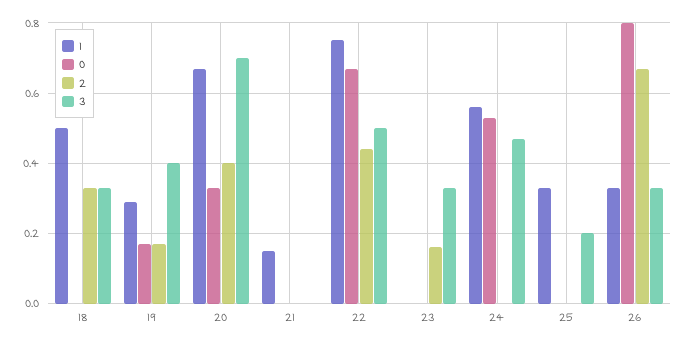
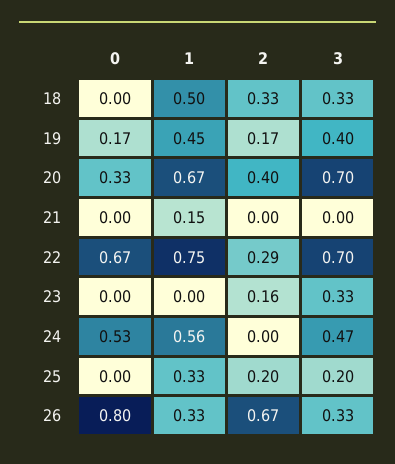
1, 19: 0.3 -> 0.45
2, 22: 0.45 -> 0.29
3, 22: 0.5 -> 0.7
2, 25: 0 -> 0.2

